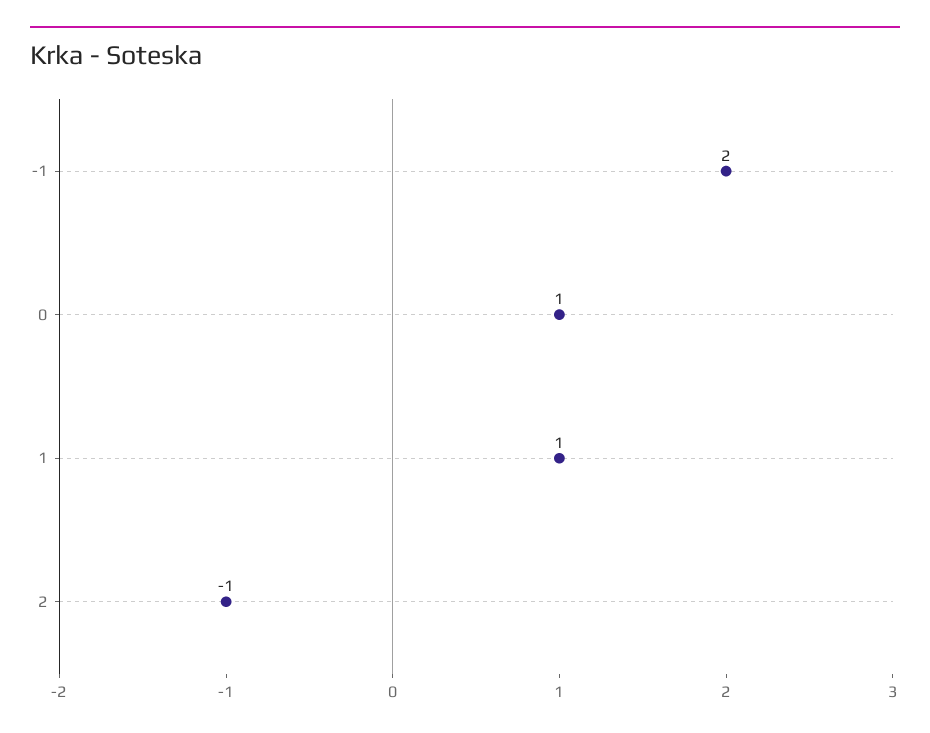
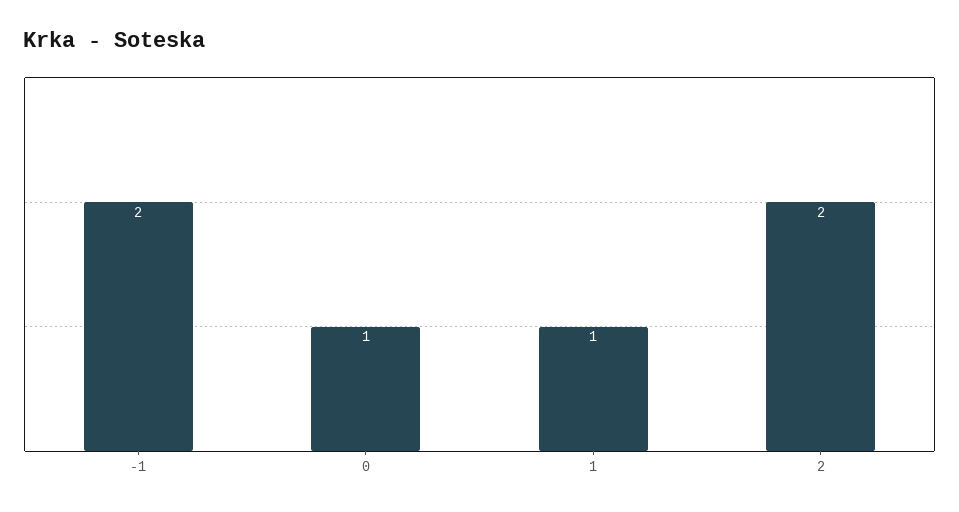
2: -1 -> 2

